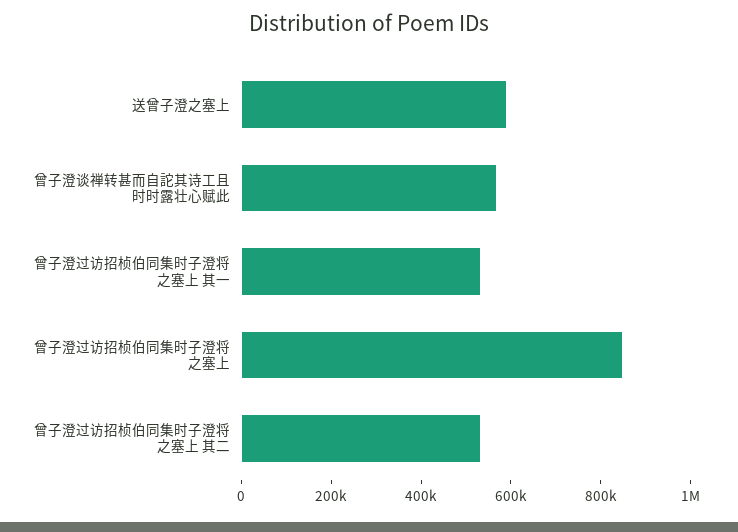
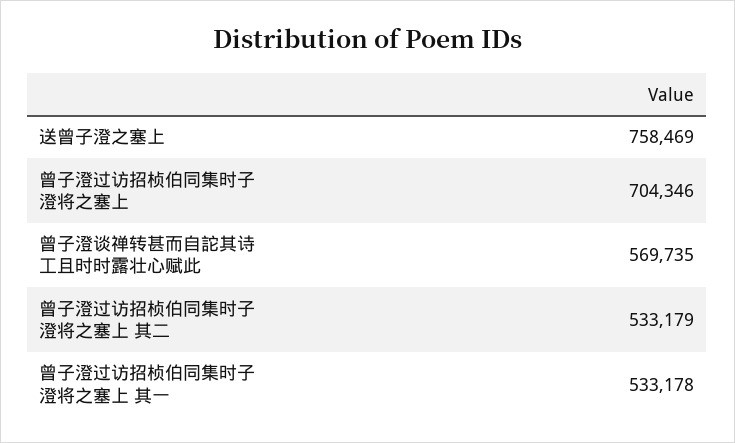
送曾子澄之塞上: 600000 -> 758469
曾子澄过访招桢伯同集时子澄将之塞上: 850000 -> 704346

